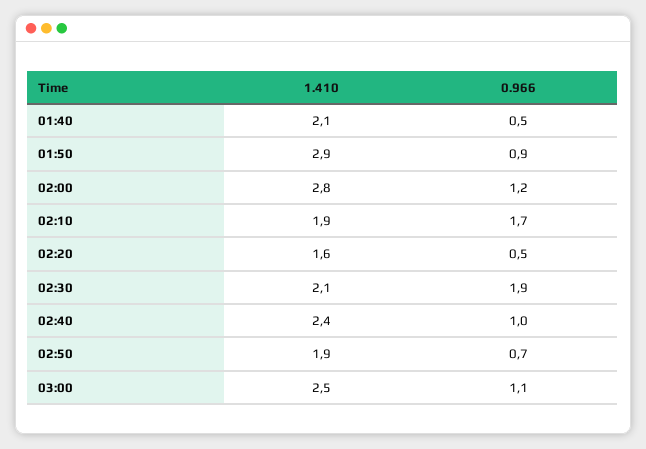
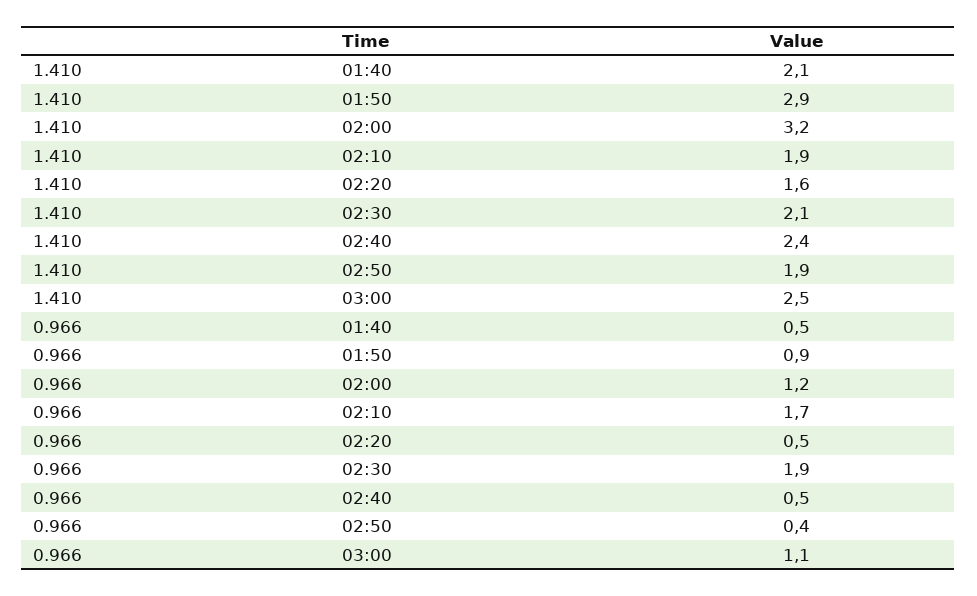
1.410, 02:00: 2.8 -> 3.2
0.966, 02:40: 1 -> 0.5
0.966, 02:50: 0.7 -> 0.4

